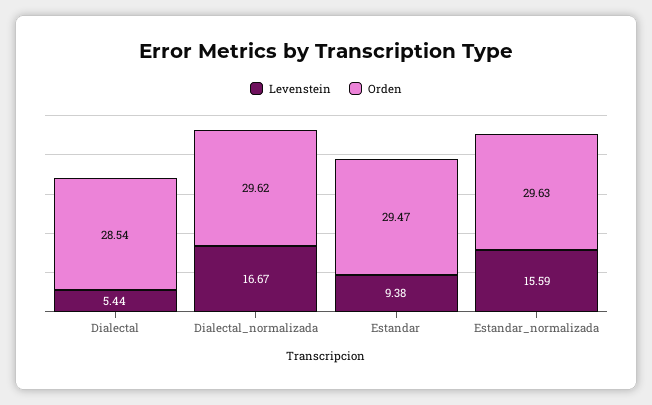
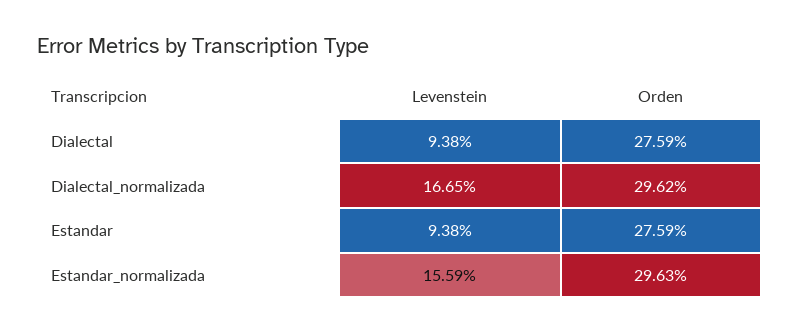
Levenstein, Dialectal: 5.44 -> 9.38
Orden, Dialectal: 28.54 -> 27.59
Levenstein, Dialectal_normalizada: 16.67 -> 16.65
Orden, Estandar: 29.47 -> 27.59

